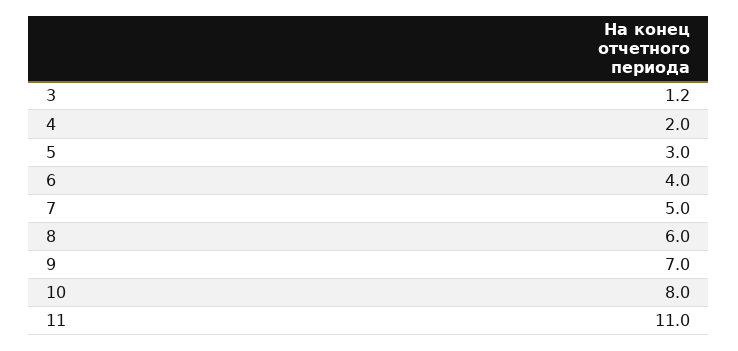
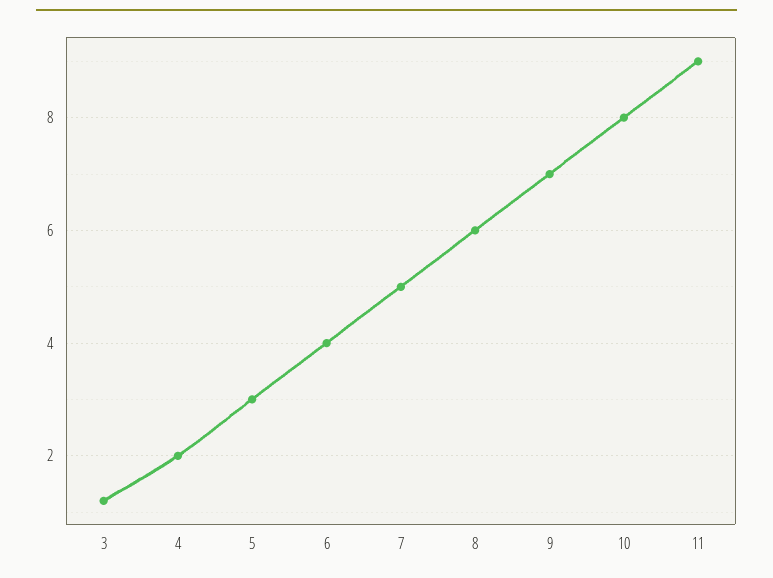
11: 11 -> 9

